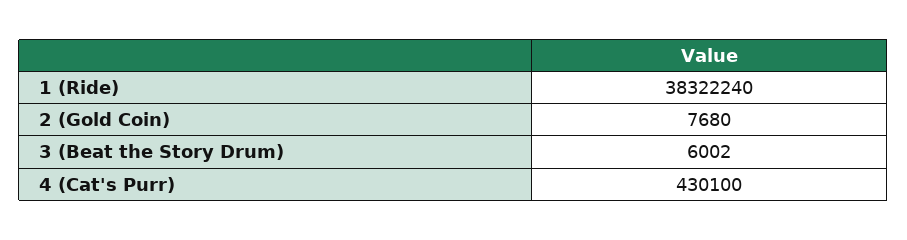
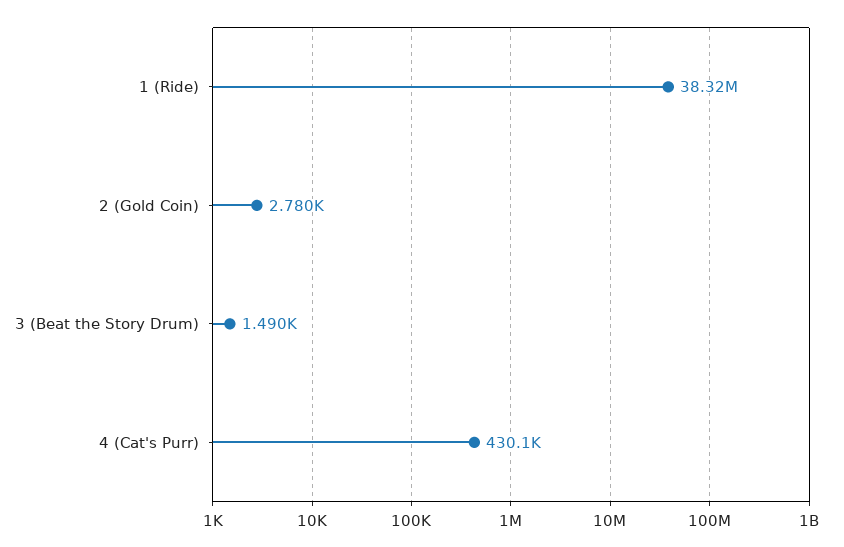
2 (Gold Coin): 7680 -> 2780
3 (Beat the Story Drum): 6002 -> 1490

